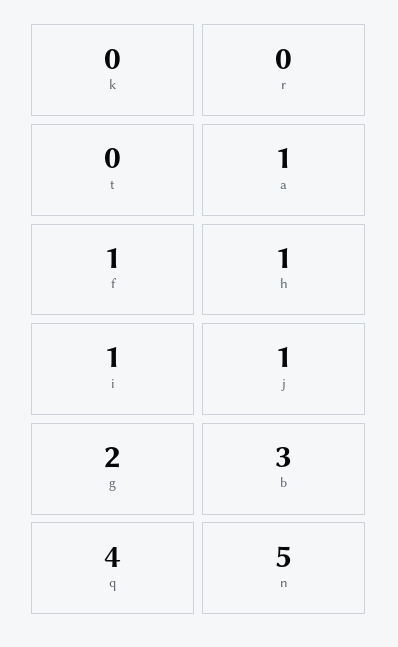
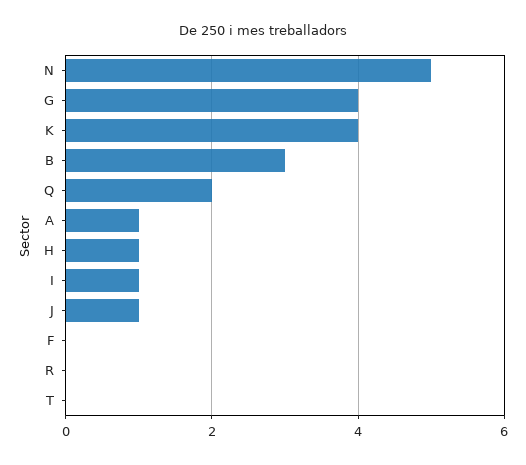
k: 0 -> 4
f: 1 -> 0
g: 2 -> 4
q: 4 -> 2

